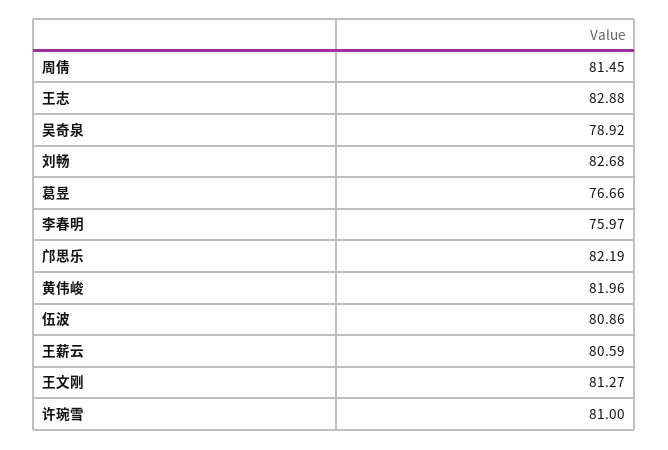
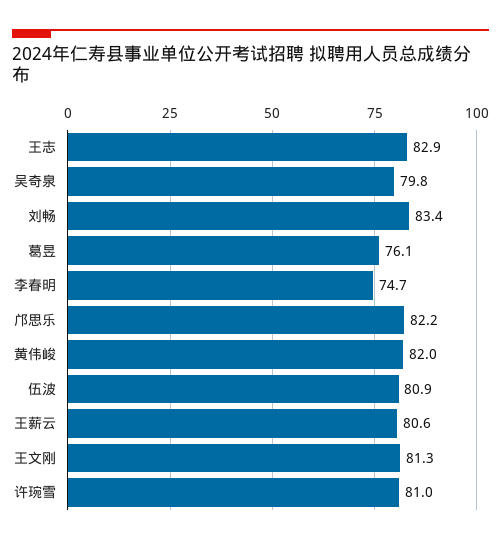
周倩: 81.45 -> none
吴奇泉: 78.92 -> 79.8
刘畅: 82.68 -> 83.4
葛昱: 76.66 -> 76.1
李春明: 75.97 -> 74.7

